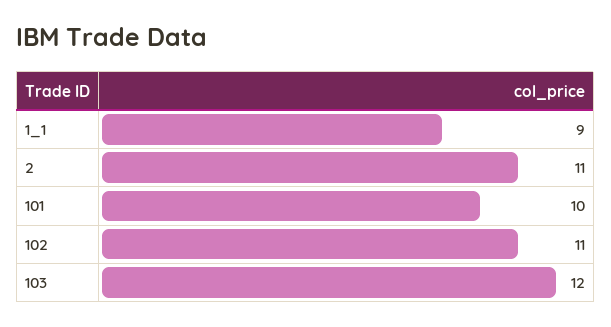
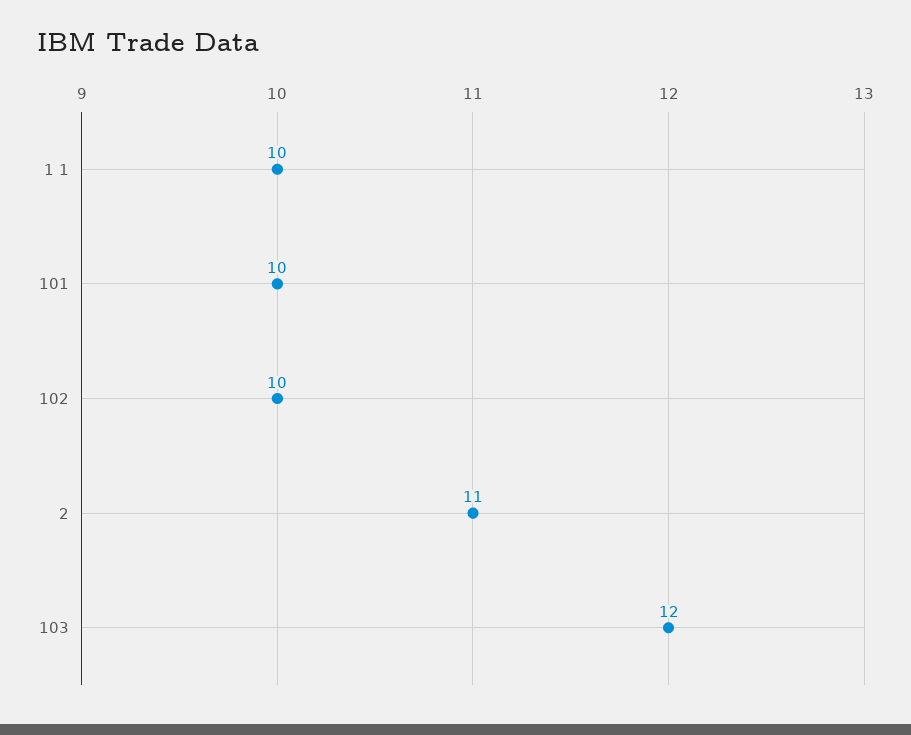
1_1: 9 -> 10
102: 11 -> 10

